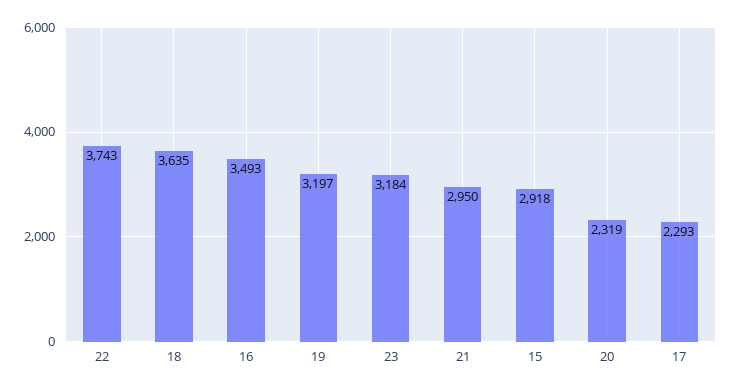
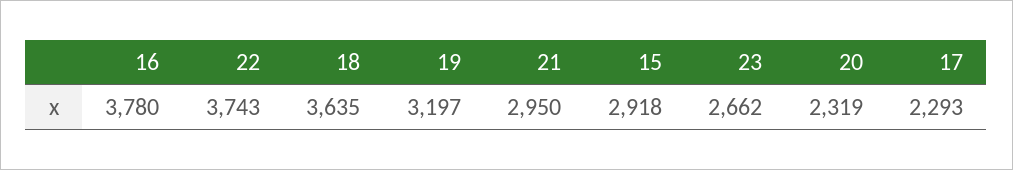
16: 3493 -> 3780
23: 3184 -> 2662

